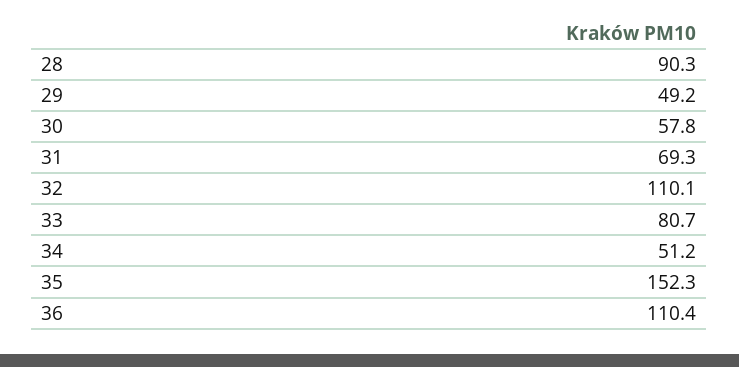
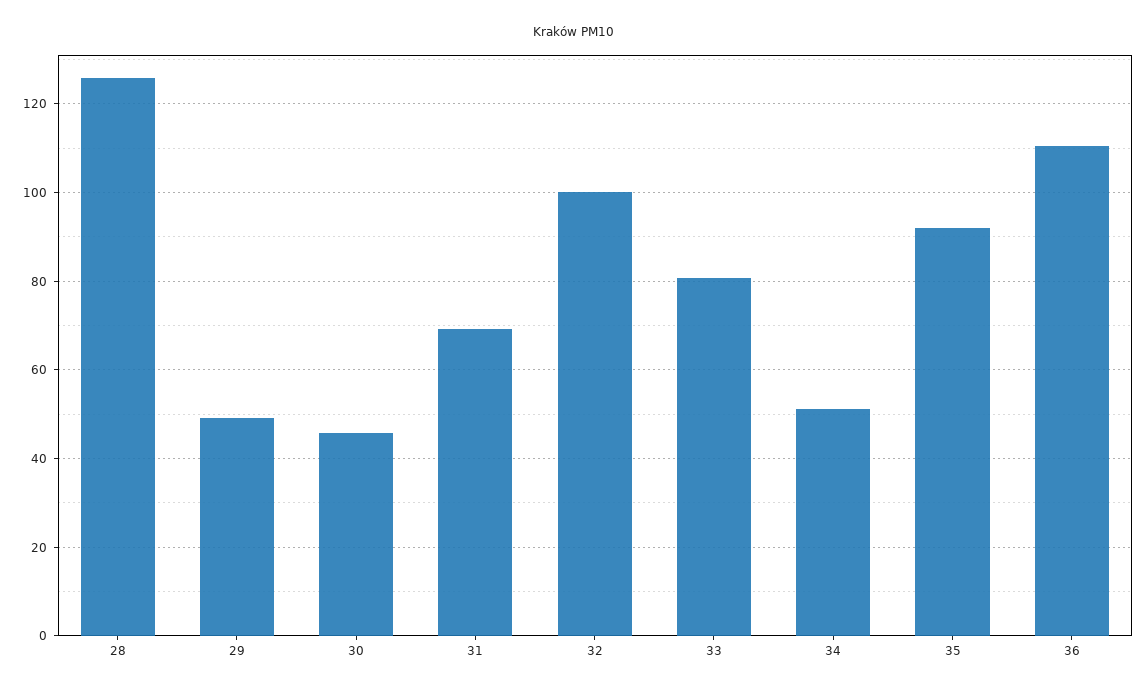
28: 90.3 -> 126
30: 57.8 -> 46
32: 110.1 -> 100
35: 152.3 -> 92

